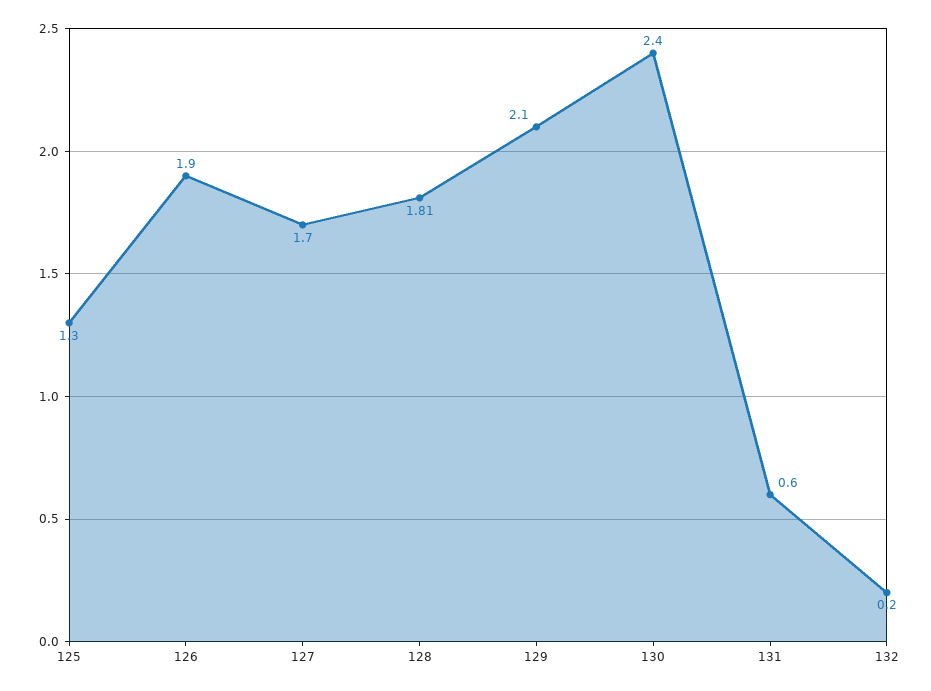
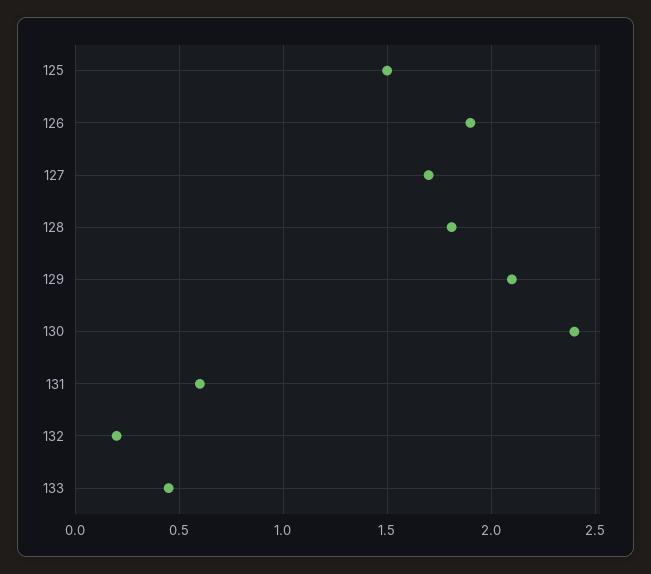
125: 1.3 -> 1.5
133: none -> 0.45

